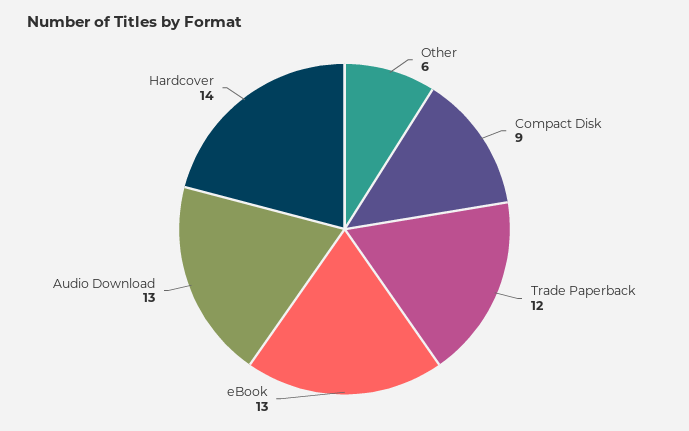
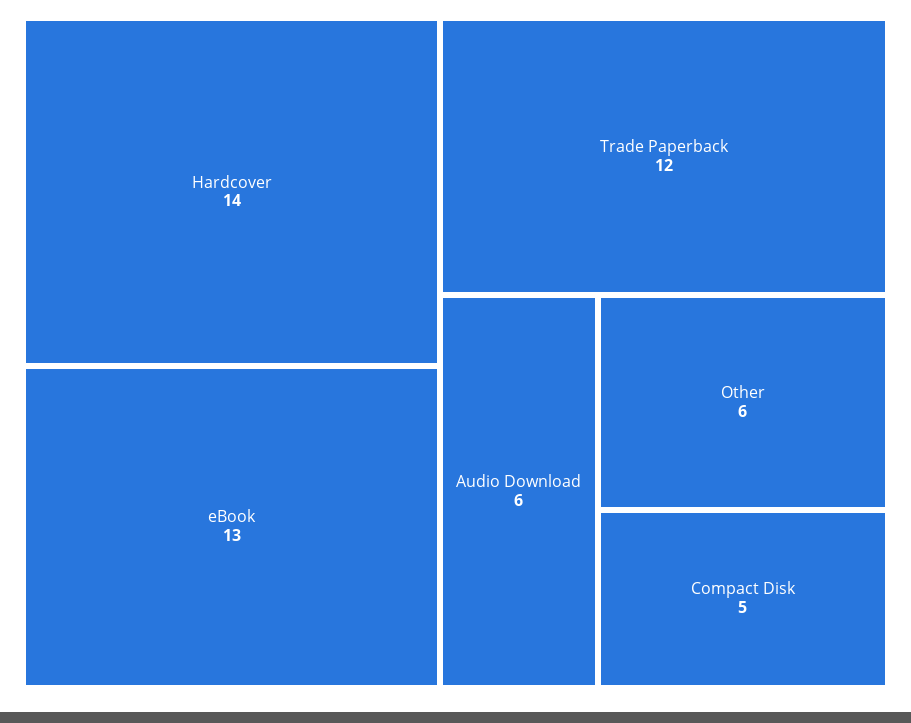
Compact Disk: 9 -> 5
Audio Download: 13 -> 6

